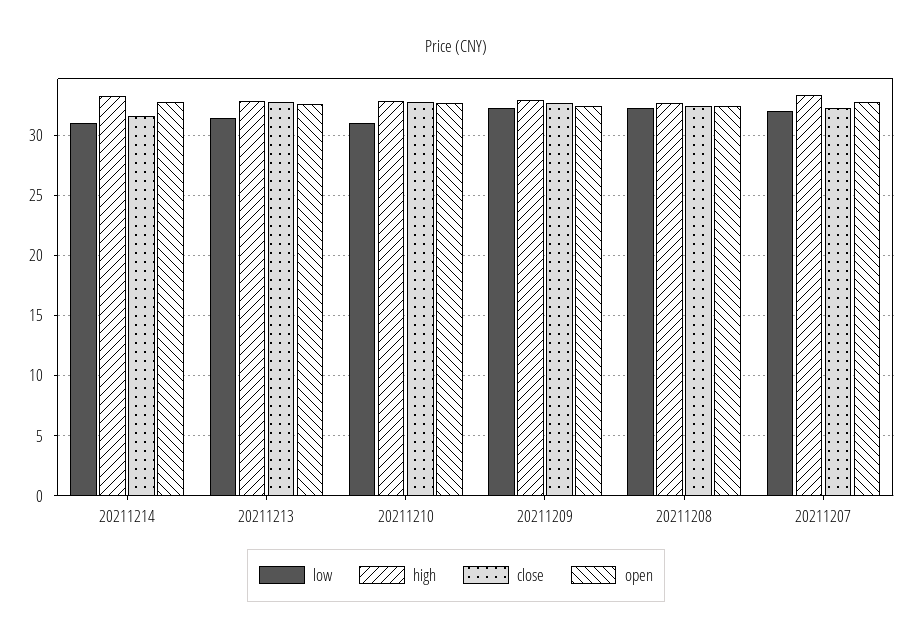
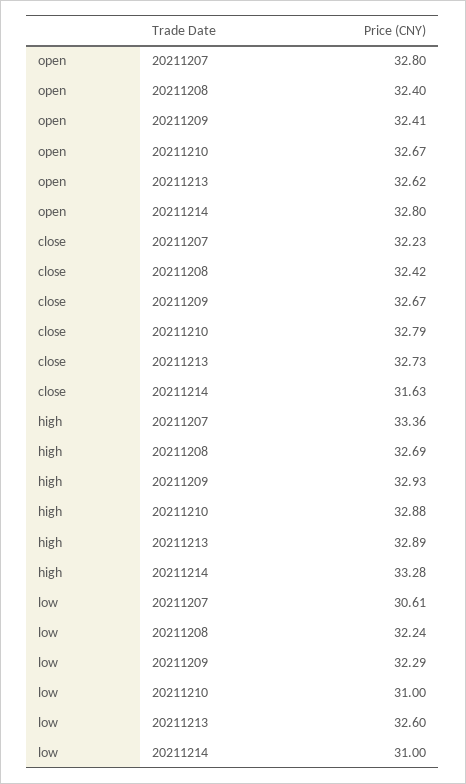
low, 20211213: 31.5 -> 32.6
low, 20211207: 32 -> 30.61

